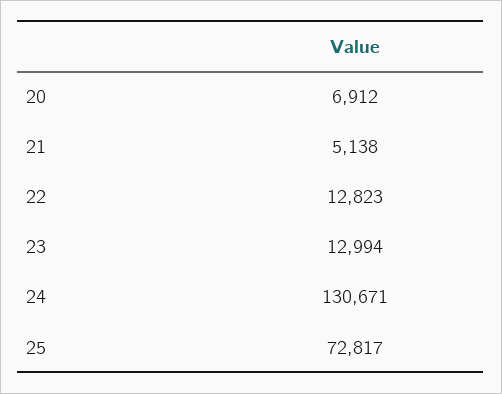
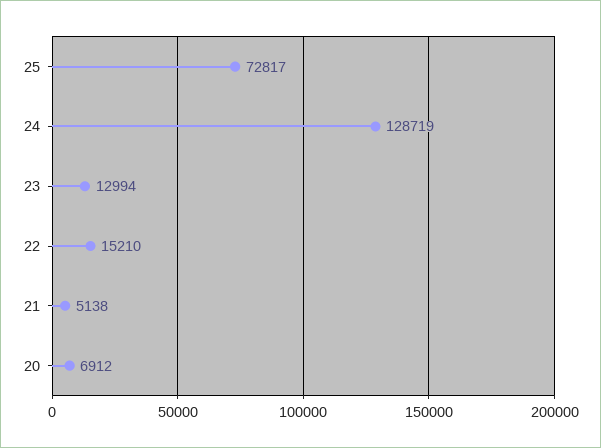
22: 12823 -> 15210
24: 130671 -> 128719

